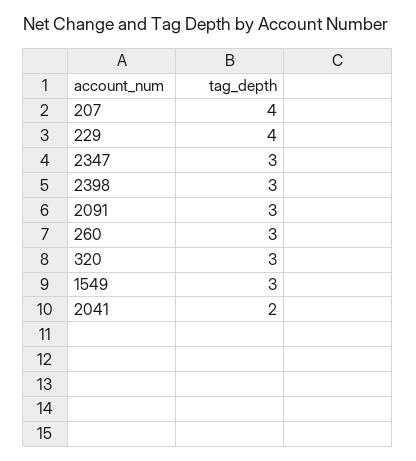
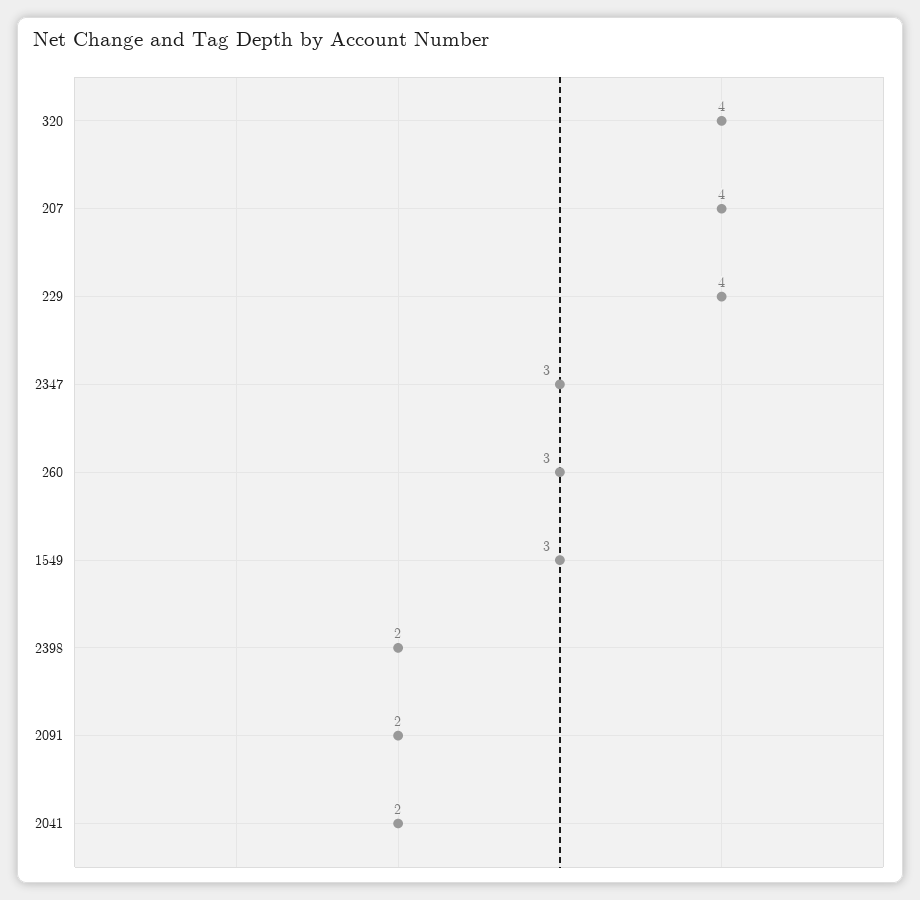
2398: 3 -> 2
2091: 3 -> 2
320: 3 -> 4

